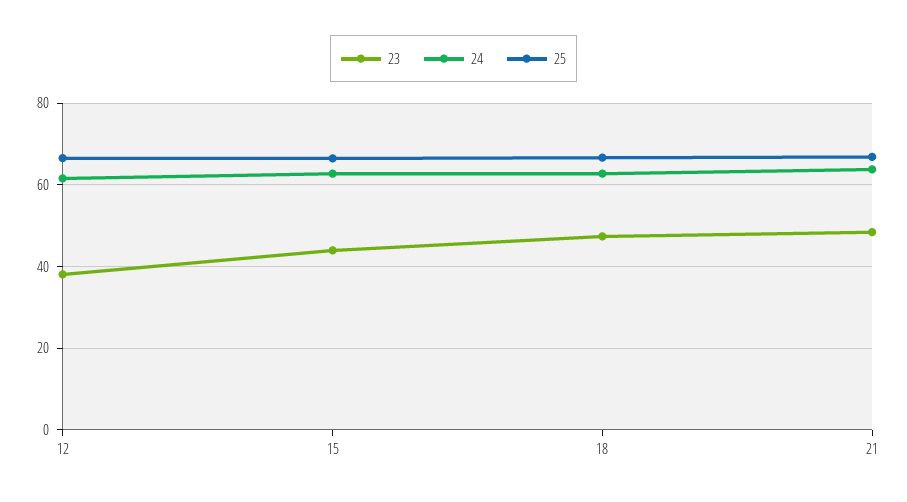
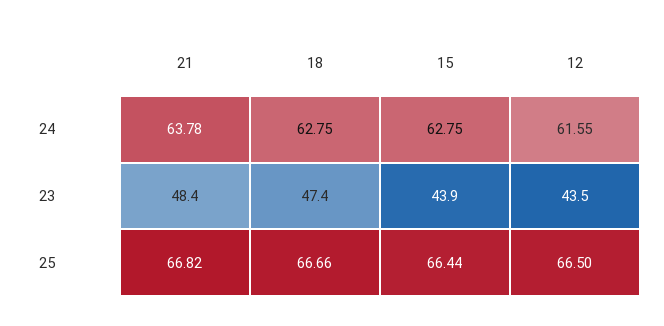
23, 12: 38 -> 43.5

